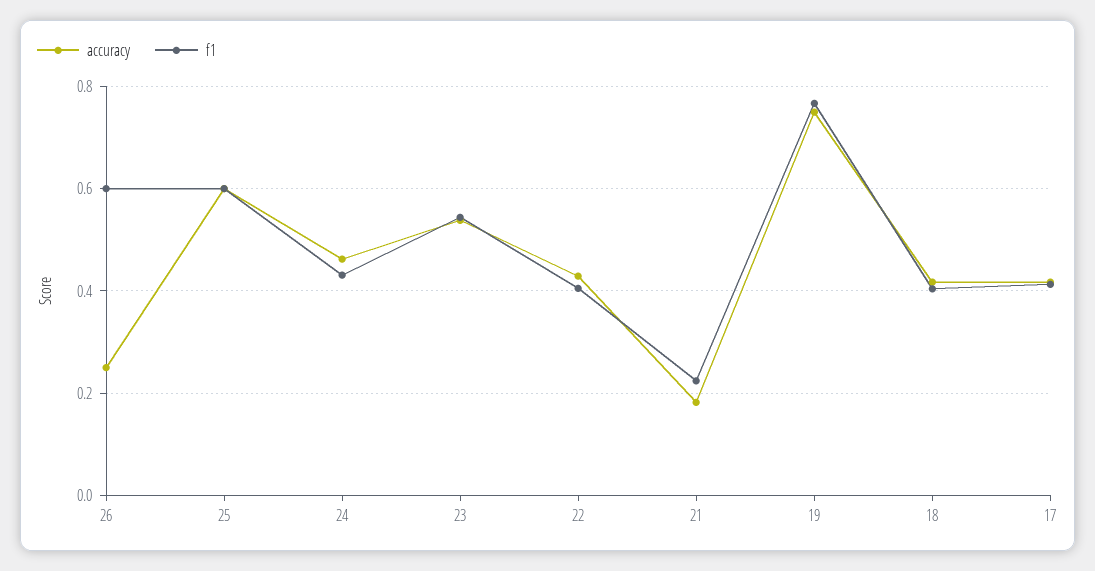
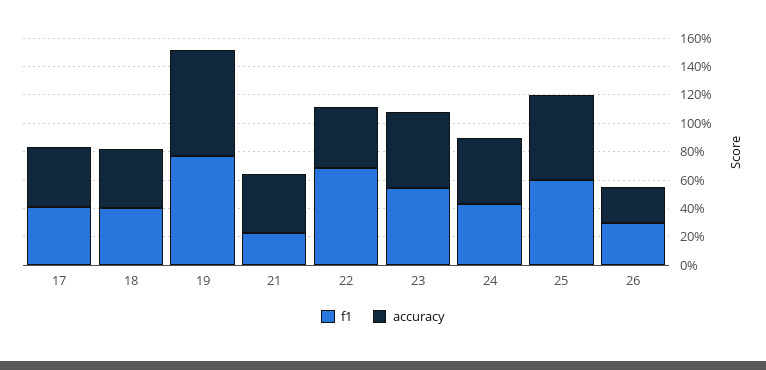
f1, 26: 0.6 -> 0.3
f1, 22: 0.4 -> 0.7
accuracy, 21: 0.18 -> 0.4

